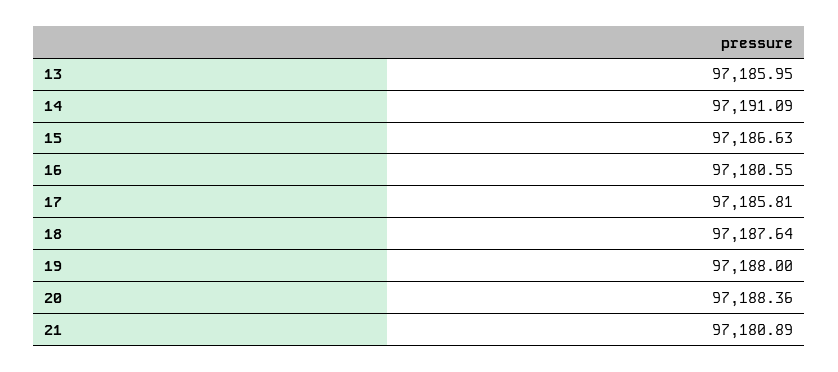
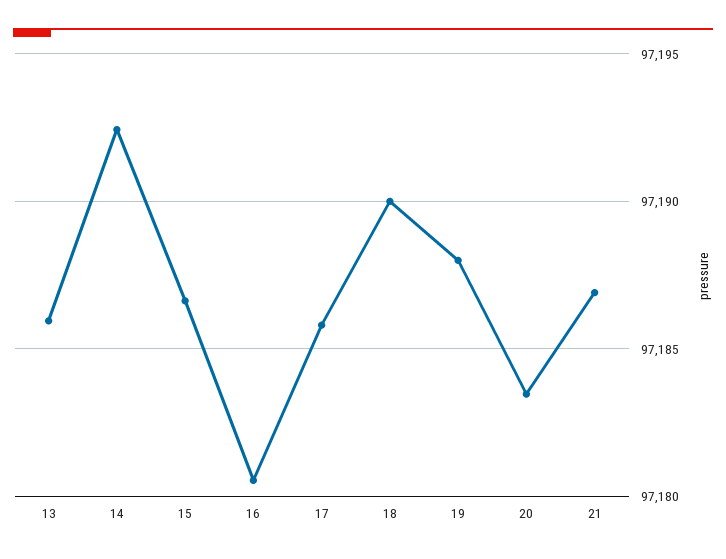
14: 97191.09 -> 97192.5
18: 97187.64 -> 97190
20: 97188.36 -> 97183.5
21: 97180.89 -> 97187

